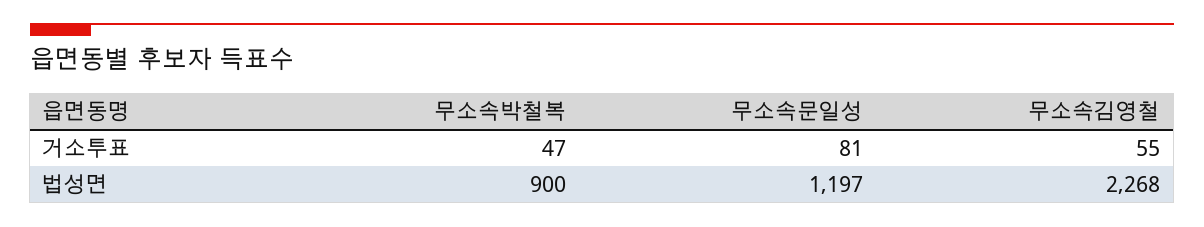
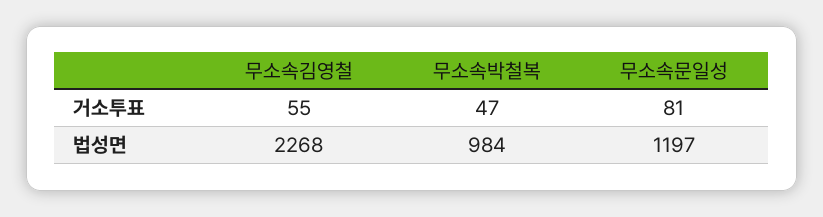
무소속박철복, 법성면: 900 -> 984

